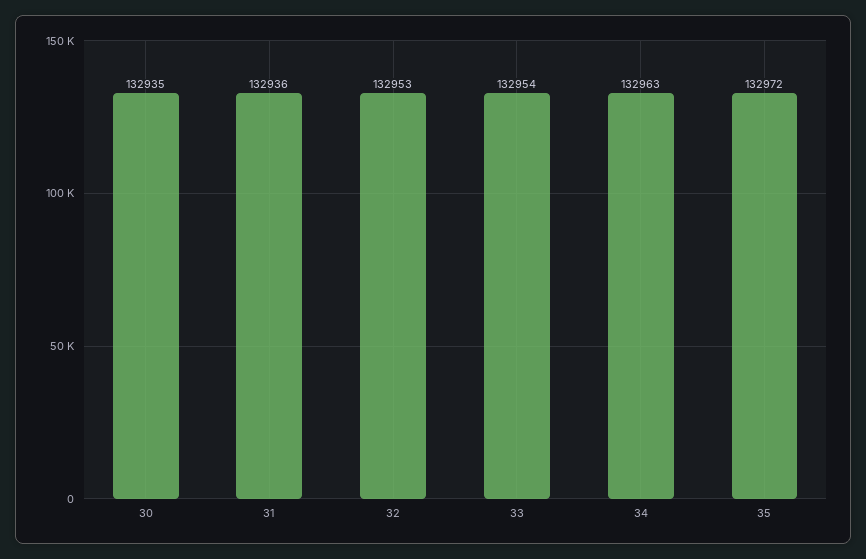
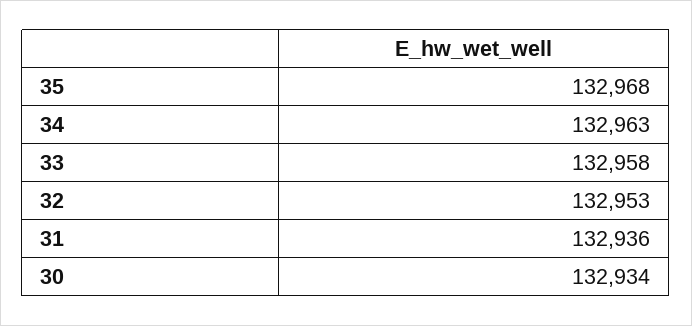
30: 132935 -> 132934
33: 132954 -> 132958
35: 132972 -> 132968

